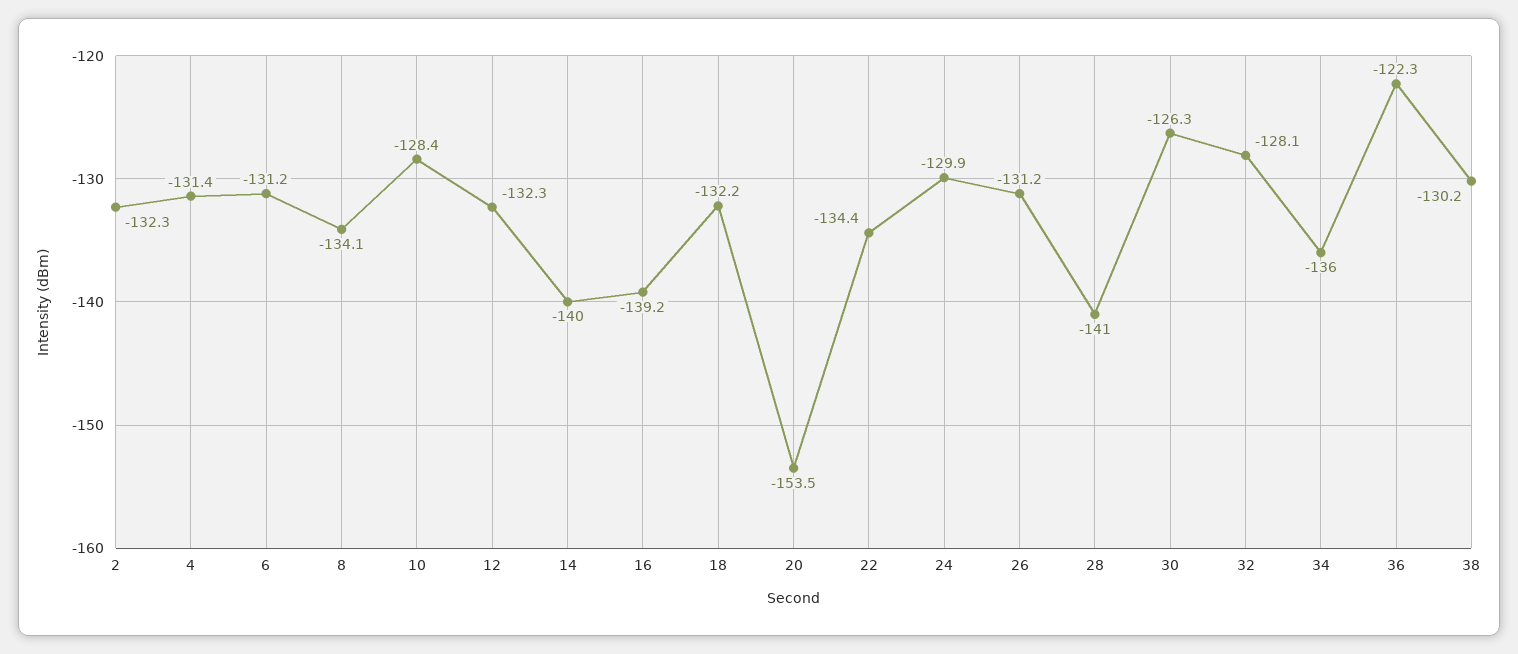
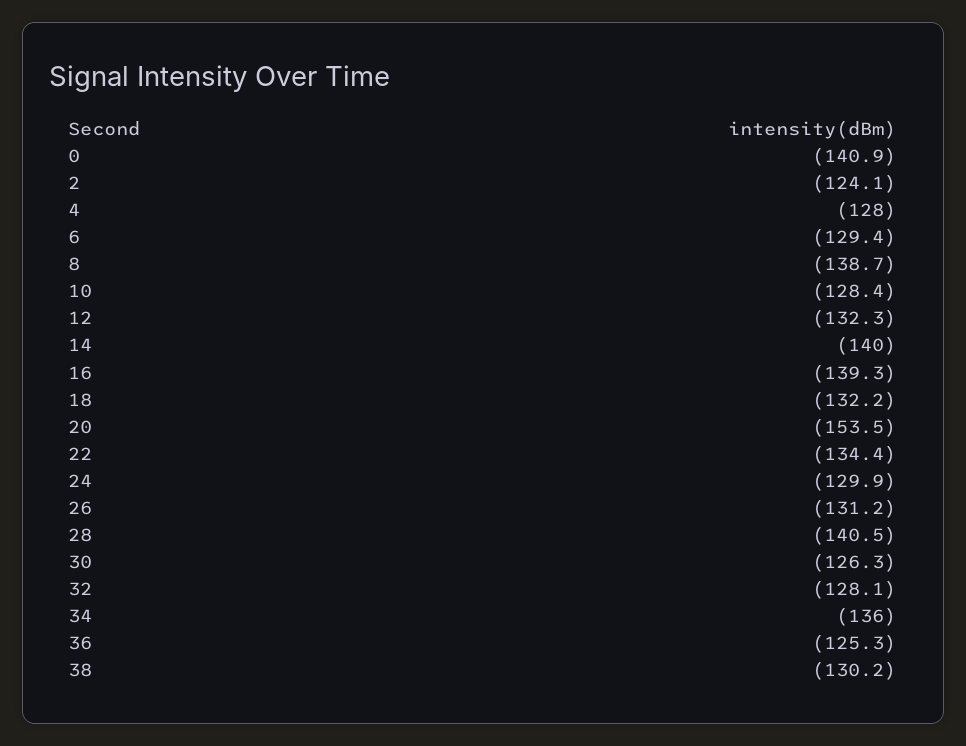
2: -132.3 -> -124.1
4: -131.4 -> -128
6: -131.2 -> -129.4
8: -134.1 -> -138.7
16: -139.2 -> -139.3
28: -141 -> -140.5
36: -122.3 -> -125.3
0: none -> -140.9

